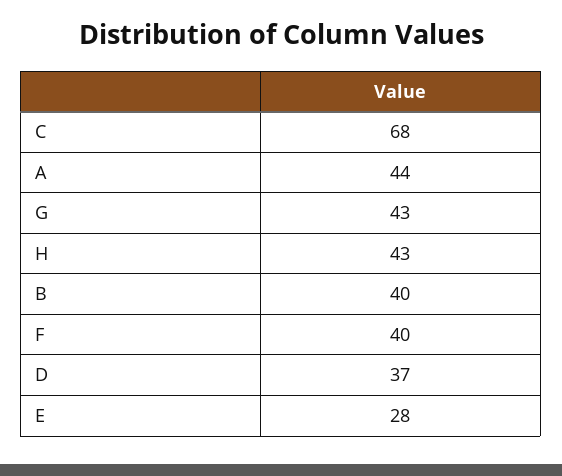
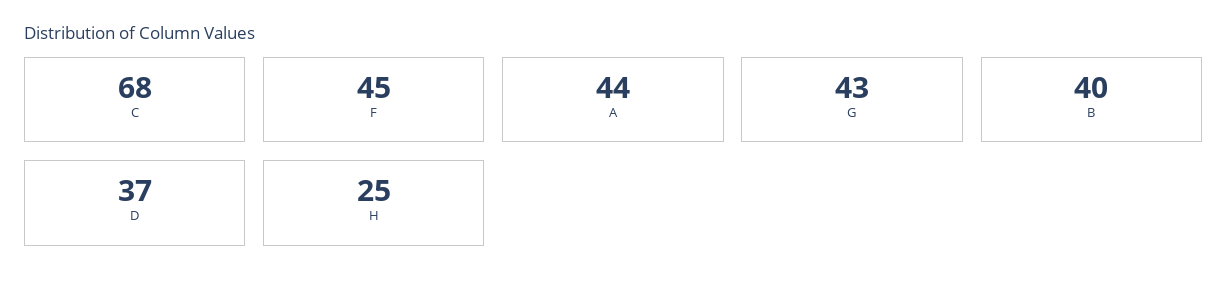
H: 43 -> 25
F: 40 -> 45
E: 28 -> none

